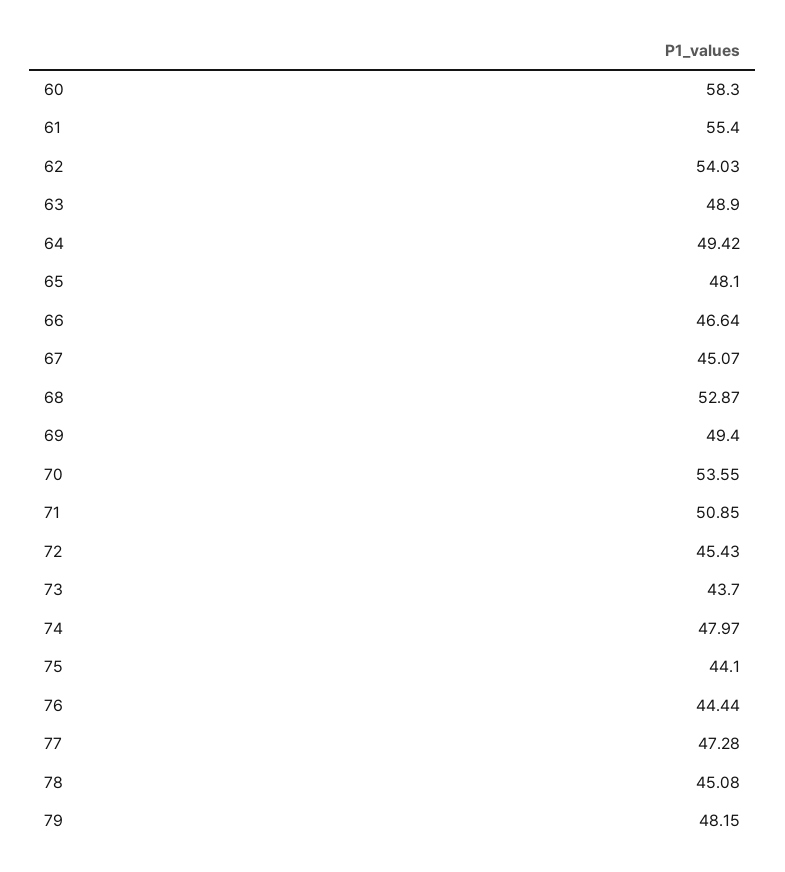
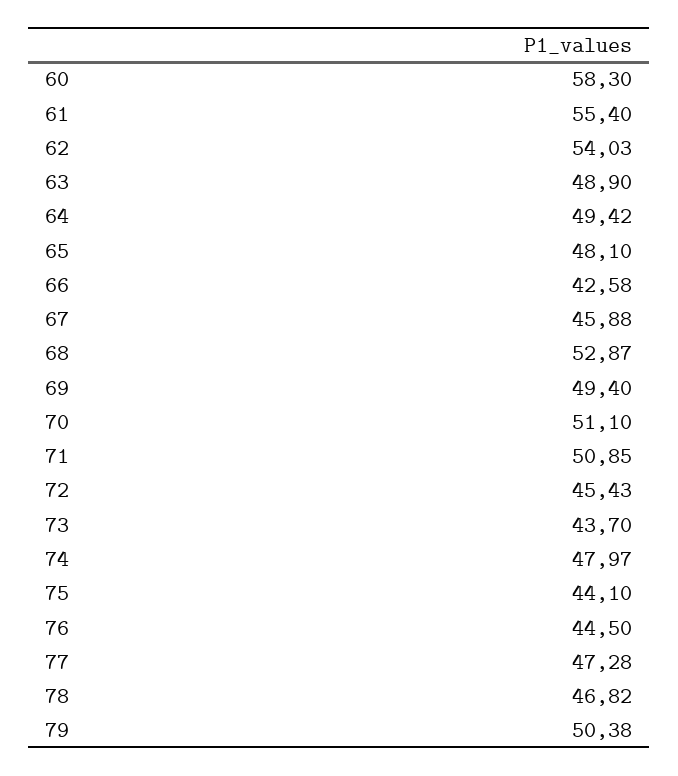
66: 46.64 -> 42.58
67: 45.07 -> 45.88
70: 53.55 -> 51.1
76: 44.44 -> 44.5
78: 45.08 -> 46.82
79: 48.15 -> 50.38

